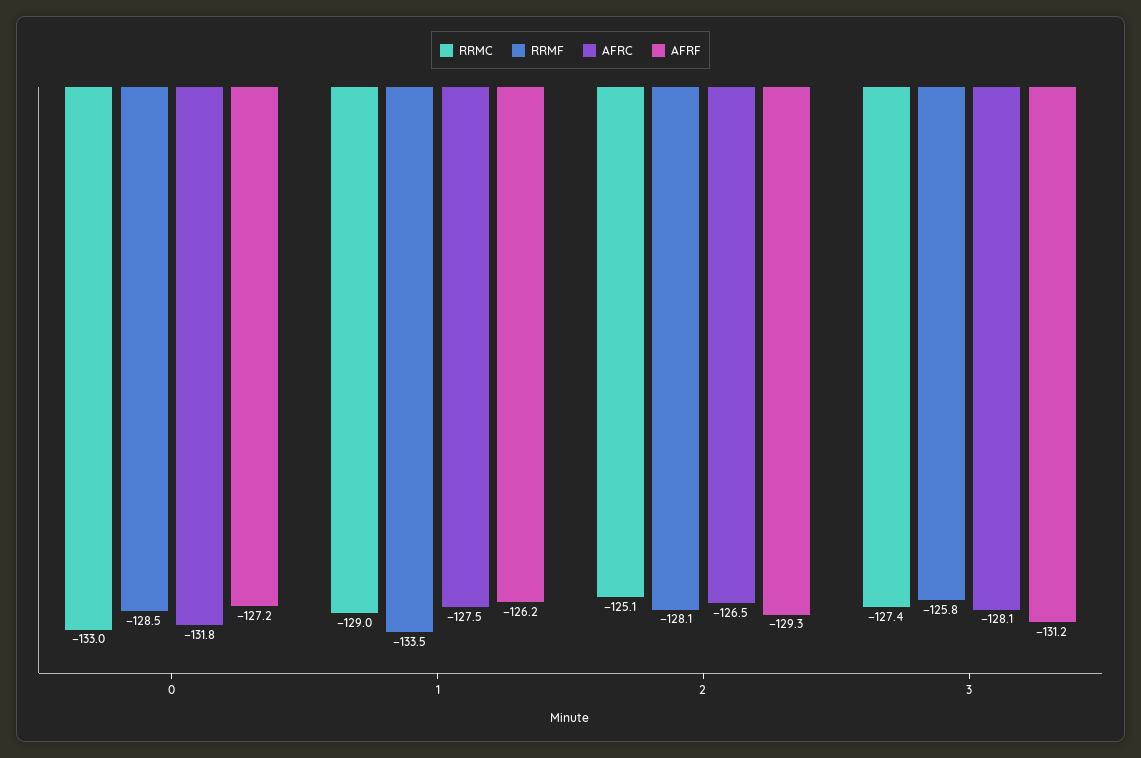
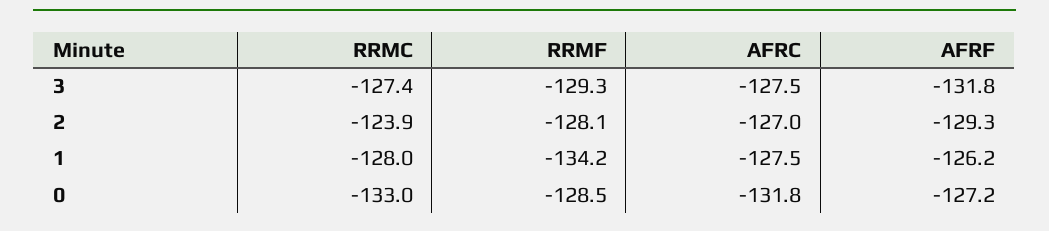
RRMC, 1: -129 -> -128
RRMF, 1: -133.5 -> -134.2
RRMC, 2: -125.1 -> -123.9
AFRC, 2: -126.5 -> -127
RRMF, 3: -125.8 -> -129.3
AFRC, 3: -128.1 -> -127.5
AFRF, 3: -131.2 -> -131.8

